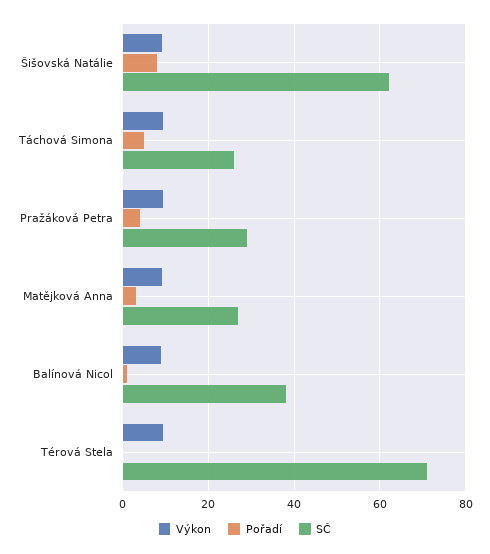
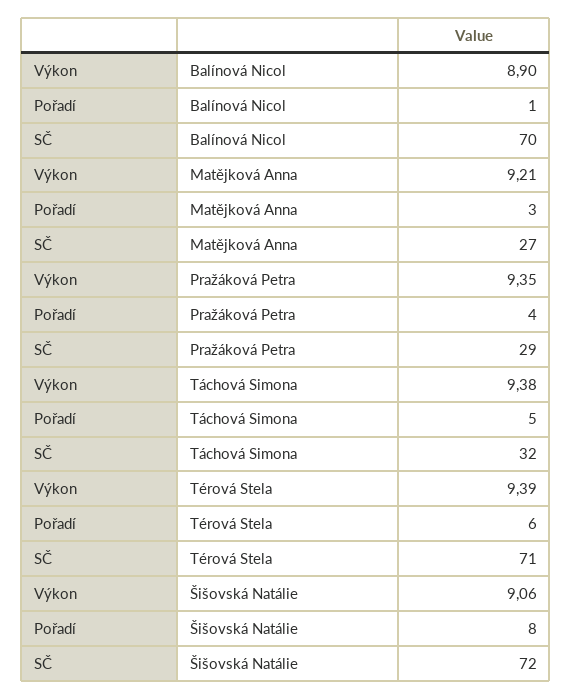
SČ, Šišovská Natálie: 62 -> 72
SČ, Táchová Simona: 26 -> 32
SČ, Balínová Nicol: 38 -> 70
Pořadí, Térová Stela: 0 -> 6

